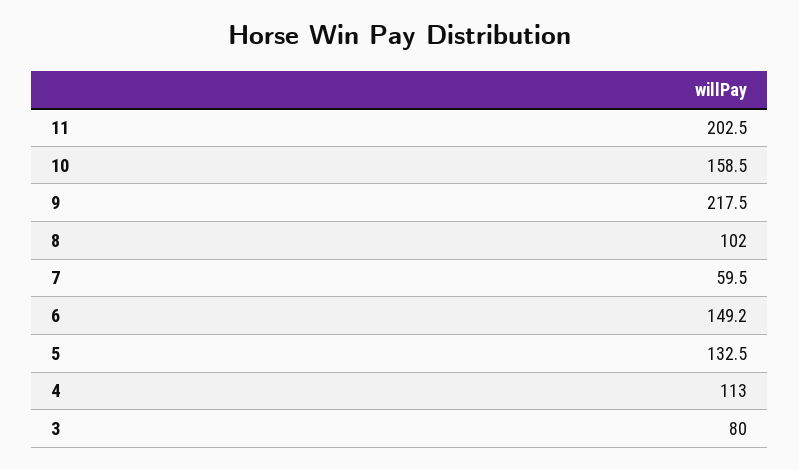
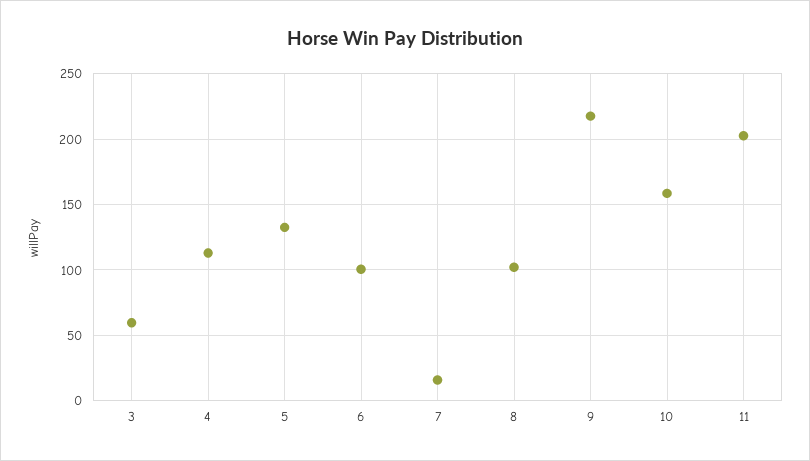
7: 59.5 -> 15
6: 149.2 -> 100
3: 80 -> 60

